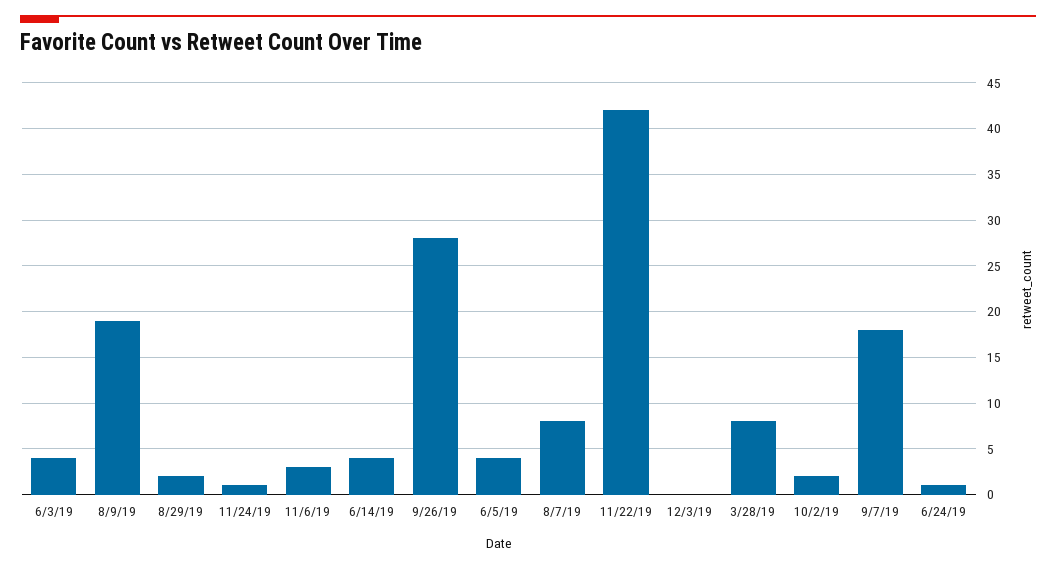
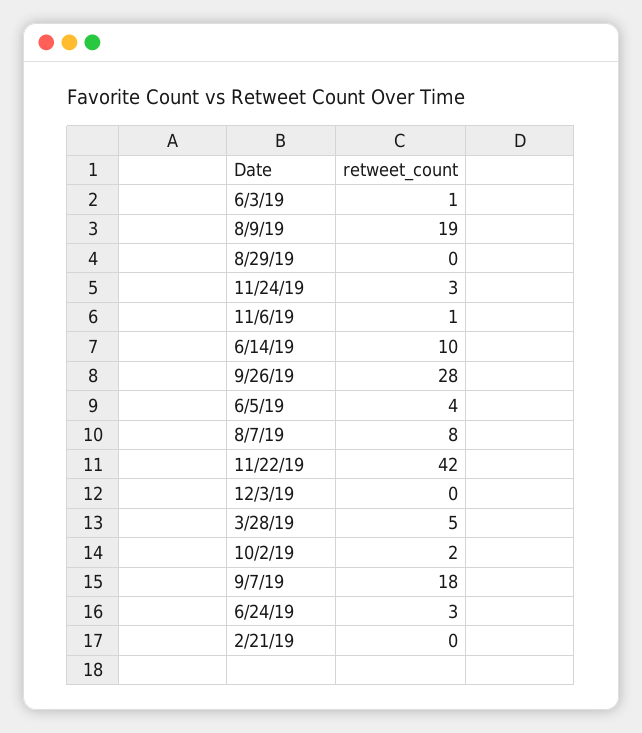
6/3/19: 4 -> 1
8/29/19: 2 -> 0
11/24/19: 1 -> 3
11/6/19: 3 -> 1
6/14/19: 4 -> 10
3/28/19: 8 -> 5
6/24/19: 1 -> 3
2/21/19: none -> 0

